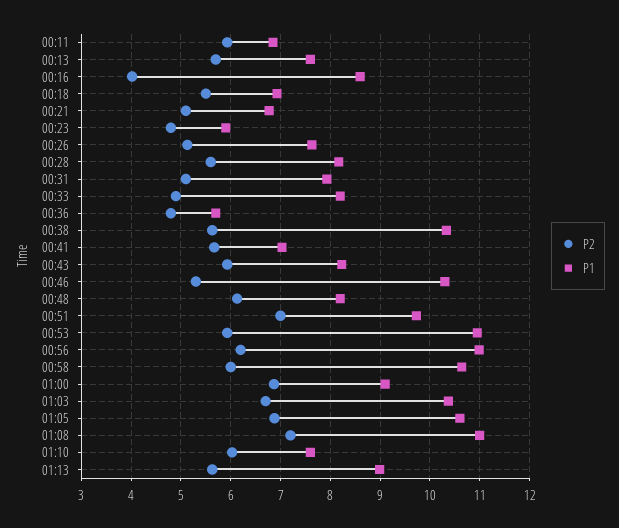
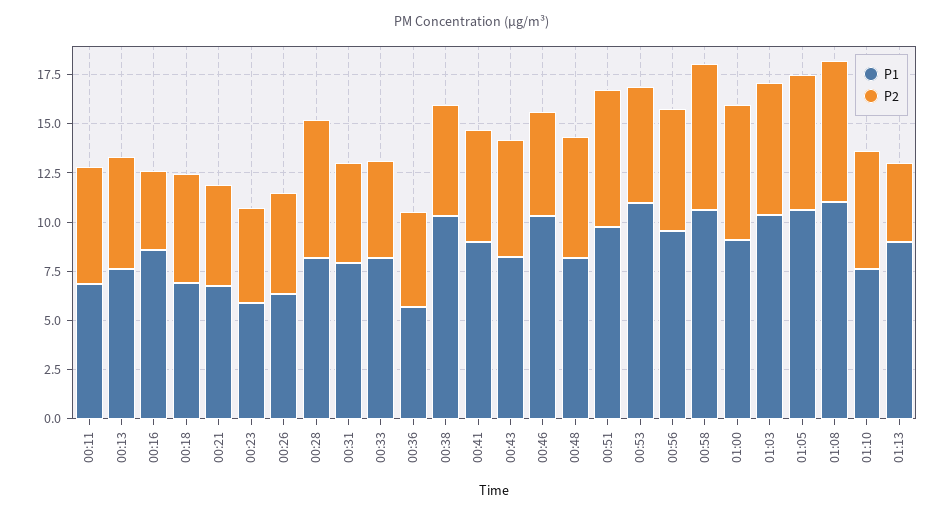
P1, 00:26: 7.6 -> 6.5
P2, 00:28: 5.6 -> 7
P1, 00:41: 7 -> 9
P1, 00:56: 11 -> 9.5
P2, 00:58: 6 -> 7.5
P2, 01:13: 5.6 -> 4

